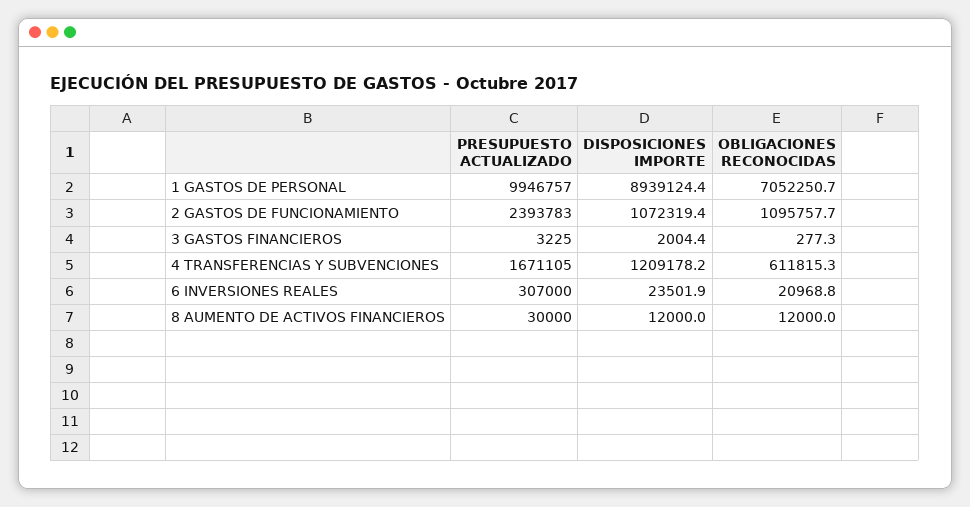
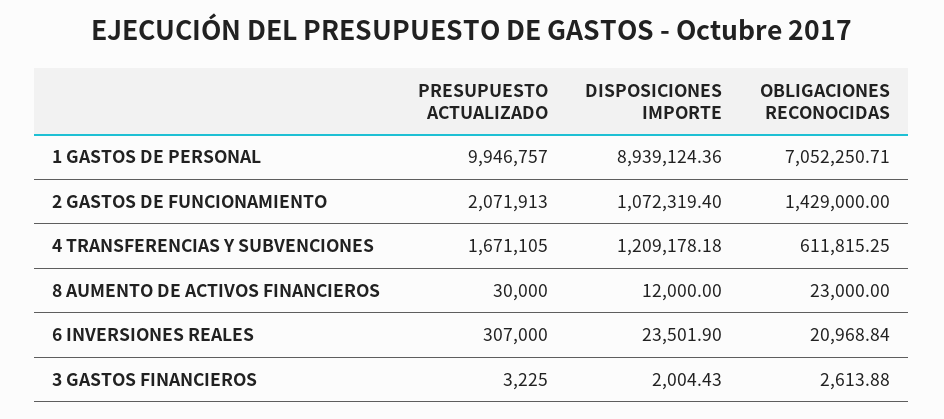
PRESUPUESTO ACTUALIZADO, 2 GASTOS DE FUNCIONAMIENTO: 2393783 -> 2071913
OBLIGACIONES RECONOCIDAS, 2 GASTOS DE FUNCIONAMIENTO: 1095757.7 -> 1429000
OBLIGACIONES RECONOCIDAS, 3 GASTOS FINANCIEROS: 277.3 -> 2613.88
OBLIGACIONES RECONOCIDAS, 8 AUMENTO DE ACTIVOS FINANCIEROS: 12000 -> 23000

